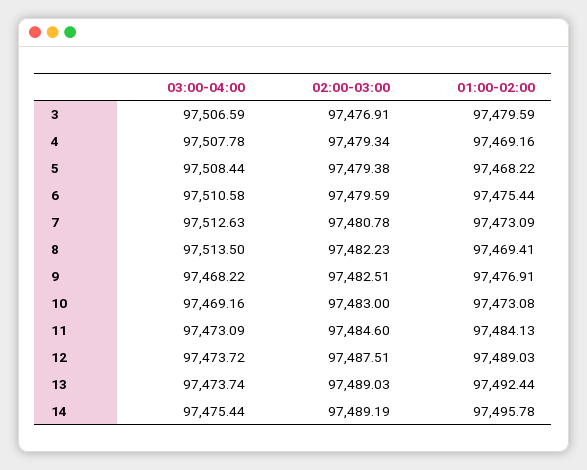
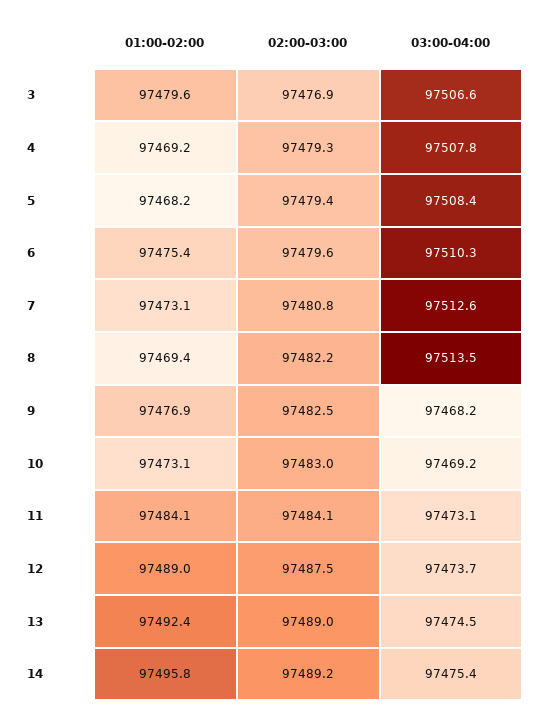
03:00-04:00, 6: 97510.58 -> 97510.3
02:00-03:00, 11: 97484.6 -> 97484.1
03:00-04:00, 13: 97473.74 -> 97474.5

